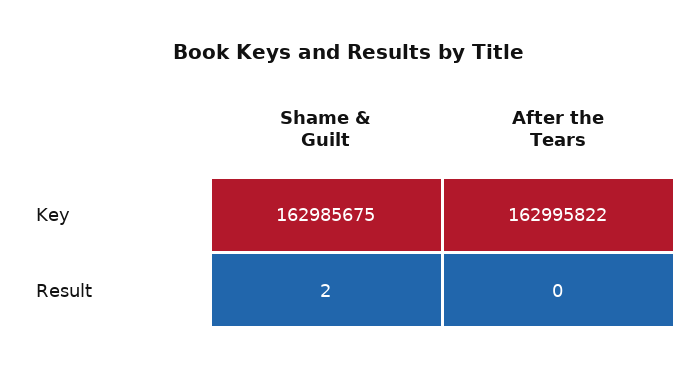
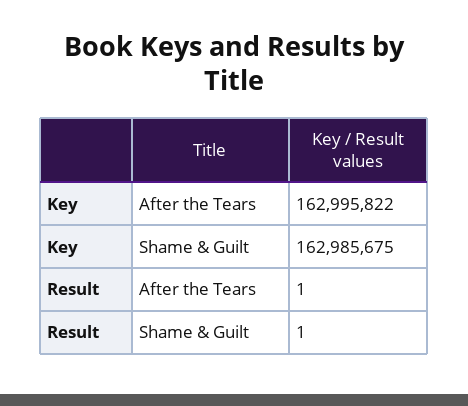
Shame & Guilt, Result: 2 -> 1
After the Tears, Result: 0 -> 1

